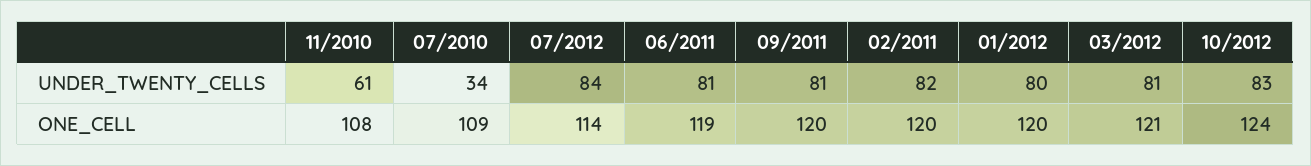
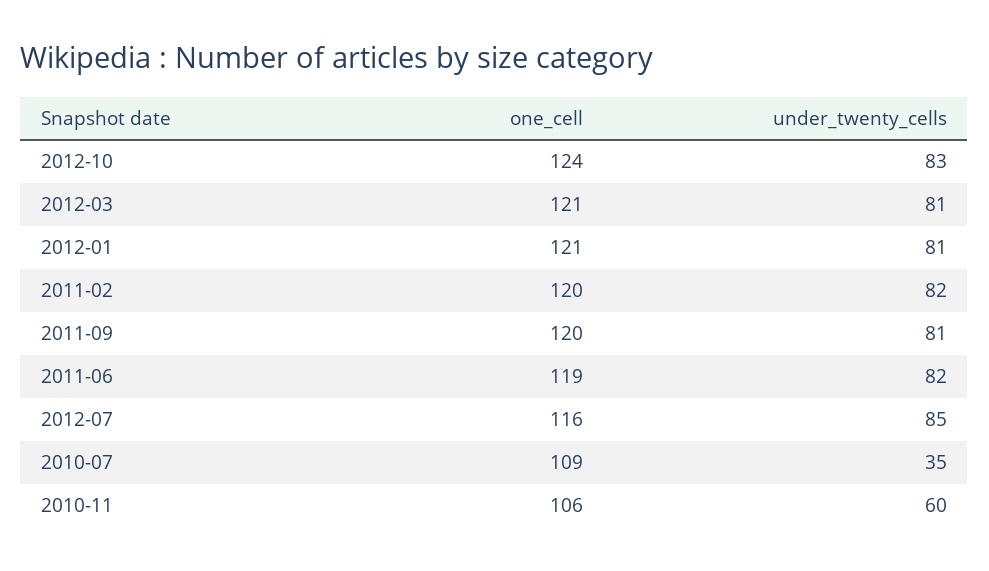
11/2010, UNDER_TWENTY_CELLS: 61 -> 60
07/2010, UNDER_TWENTY_CELLS: 34 -> 35
07/2012, UNDER_TWENTY_CELLS: 84 -> 85
06/2011, UNDER_TWENTY_CELLS: 81 -> 82
01/2012, UNDER_TWENTY_CELLS: 80 -> 81
11/2010, ONE_CELL: 108 -> 106
07/2012, ONE_CELL: 114 -> 116
01/2012, ONE_CELL: 120 -> 121

